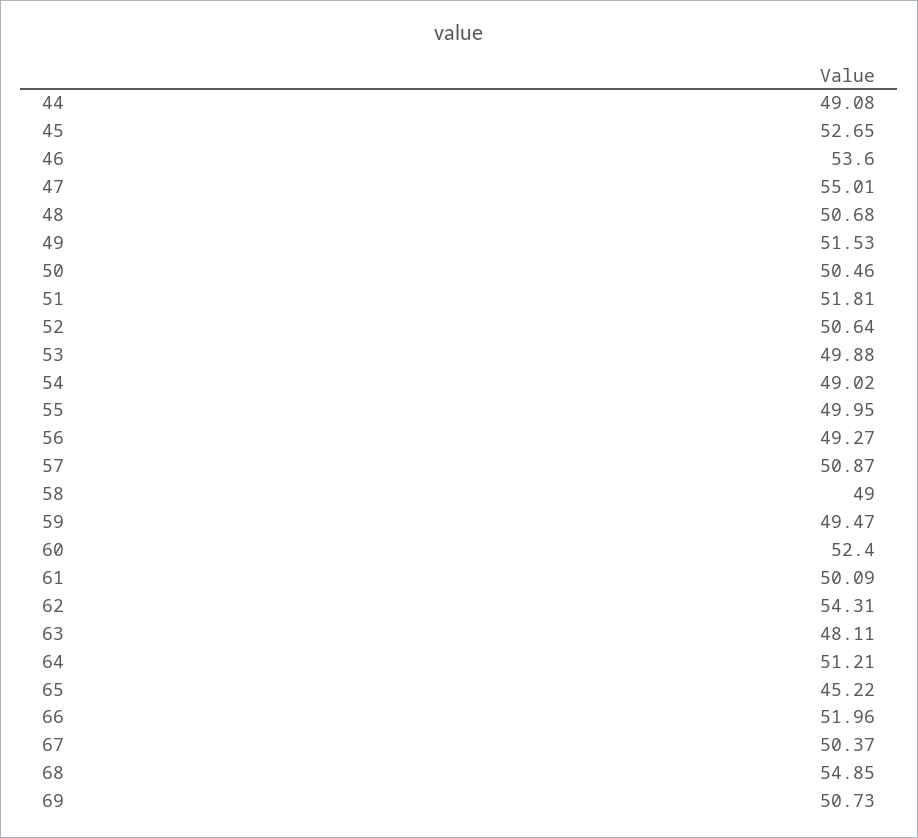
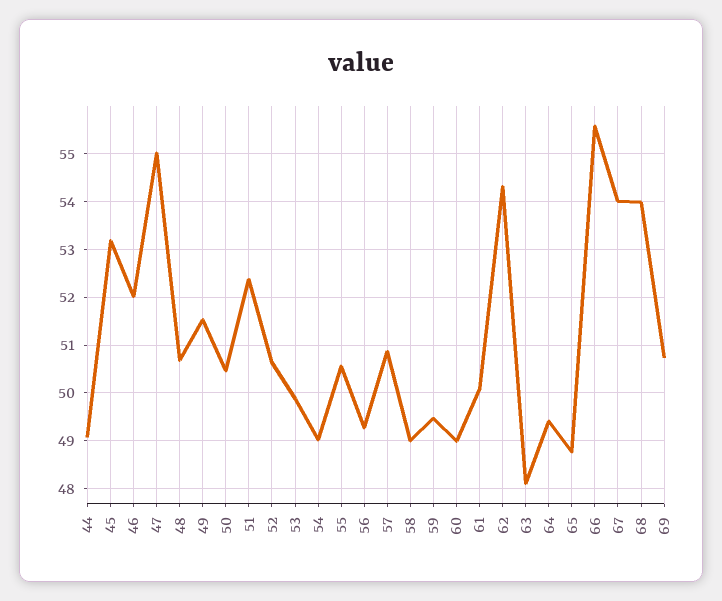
45: 52.65 -> 53.2
46: 53.6 -> 52
51: 51.81 -> 52.4
55: 49.95 -> 50.6
60: 52.4 -> 49
64: 51.21 -> 49.4
65: 45.22 -> 48.8
66: 51.96 -> 55.6
67: 50.37 -> 54
68: 54.85 -> 54

